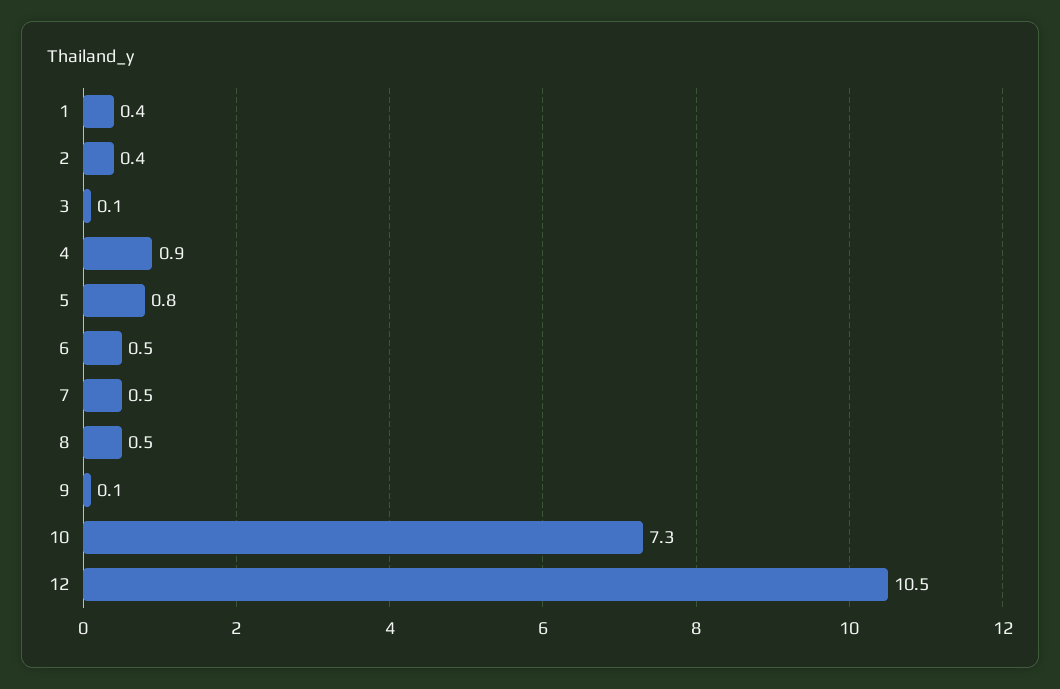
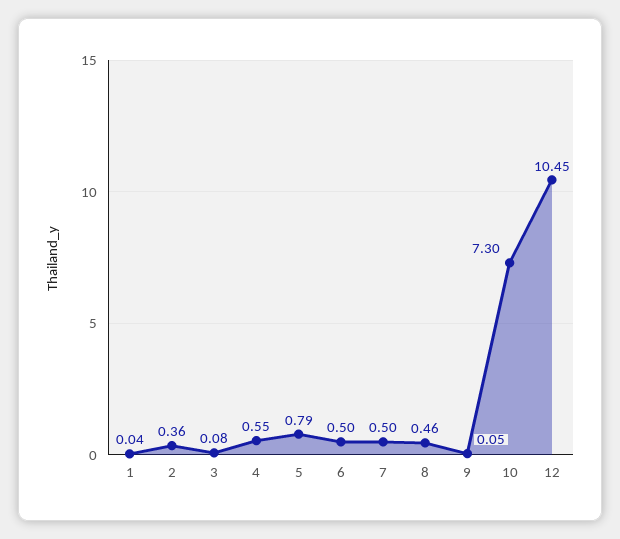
1: 0.4 -> 0.04
4: 0.9 -> 0.55

